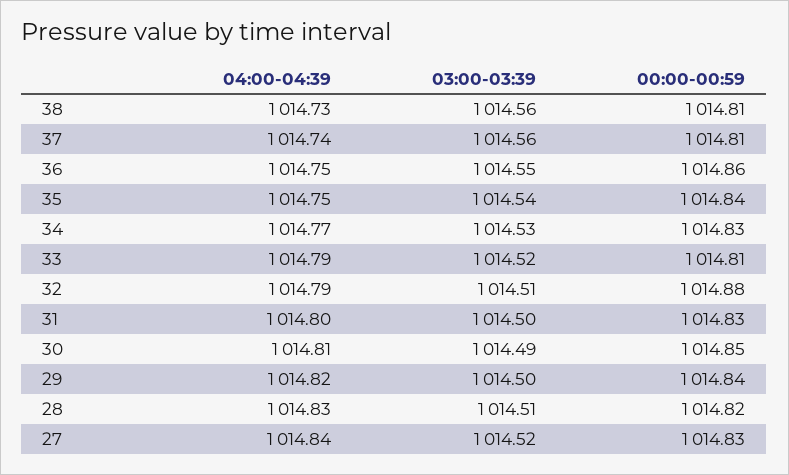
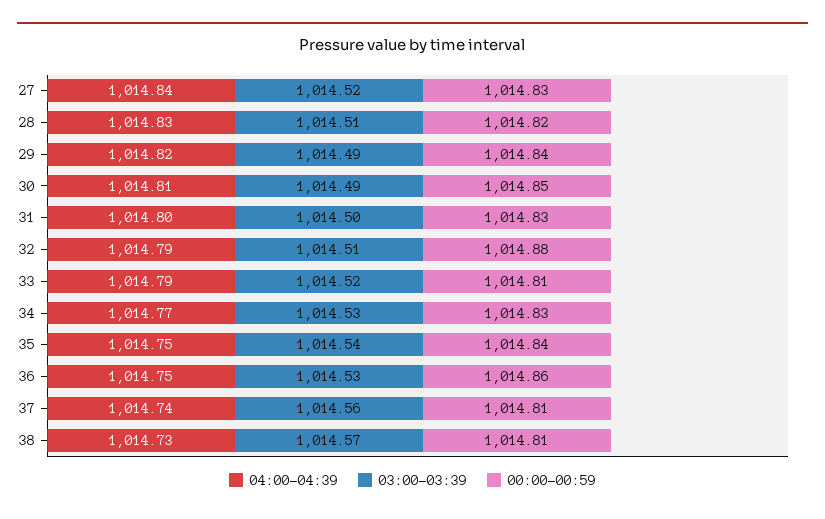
03:00-03:39, 38: 1014.56 -> 1014.57
03:00-03:39, 36: 1014.55 -> 1014.53
03:00-03:39, 29: 1014.5 -> 1014.49

